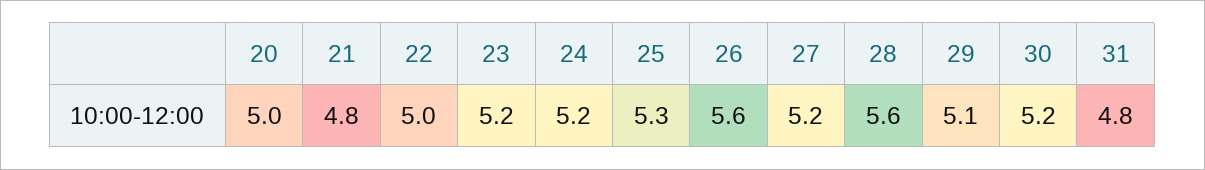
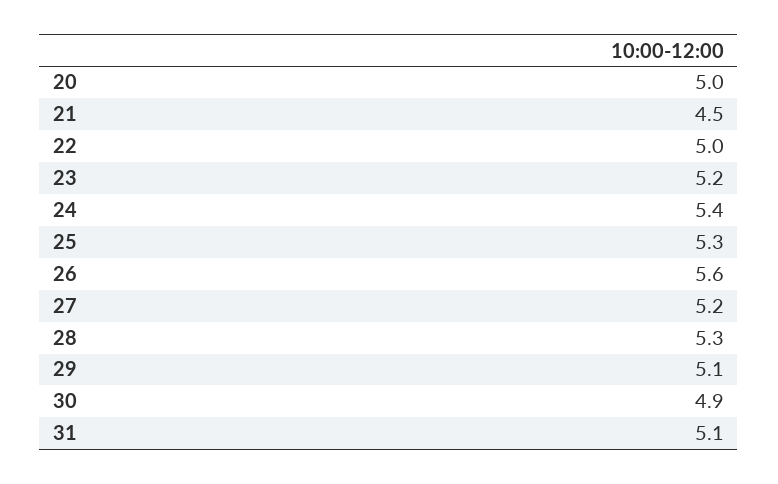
21: 4.8 -> 4.5
24: 5.2 -> 5.4
28: 5.6 -> 5.3
30: 5.2 -> 4.9
31: 4.8 -> 5.1

